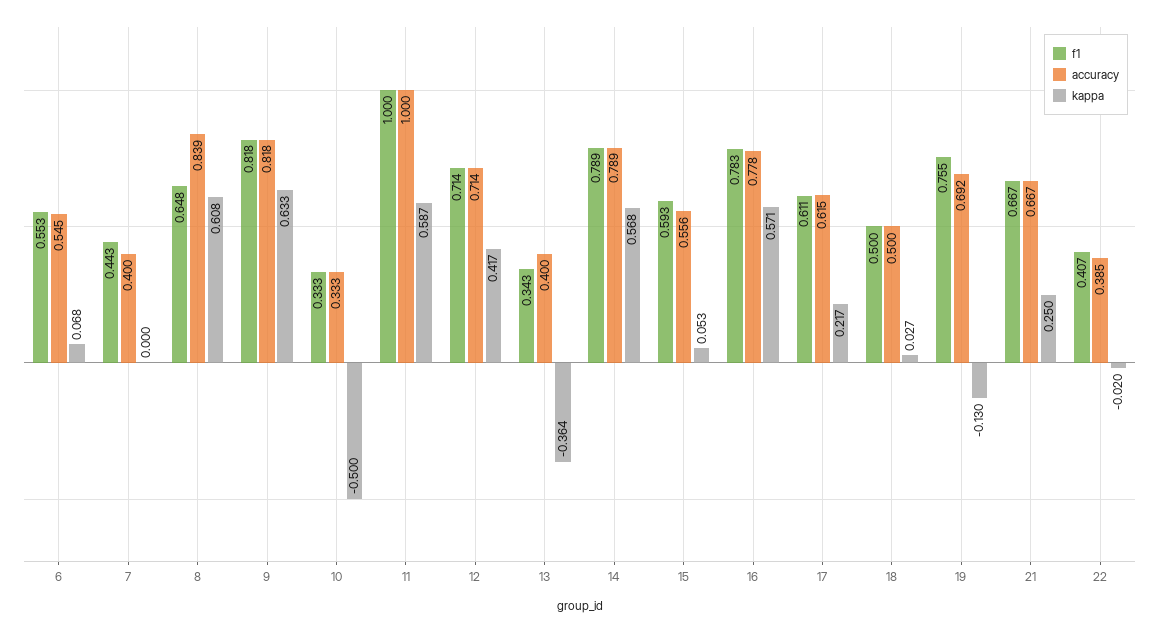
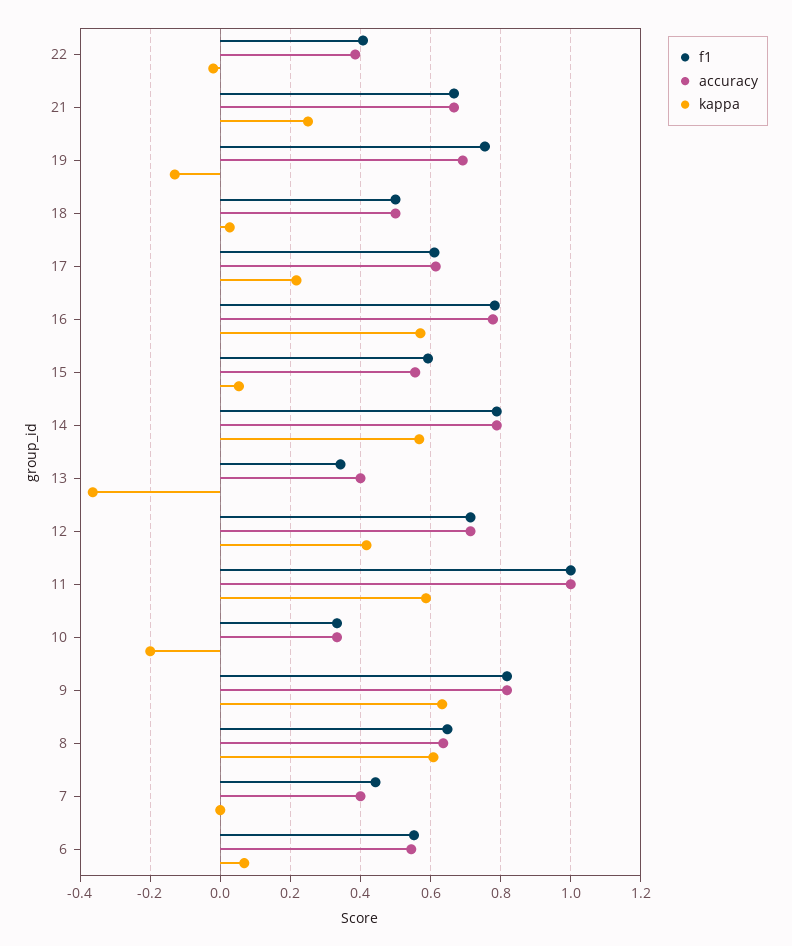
accuracy, 8: 0.839 -> 0.64
kappa, 10: -0.5 -> -0.2

